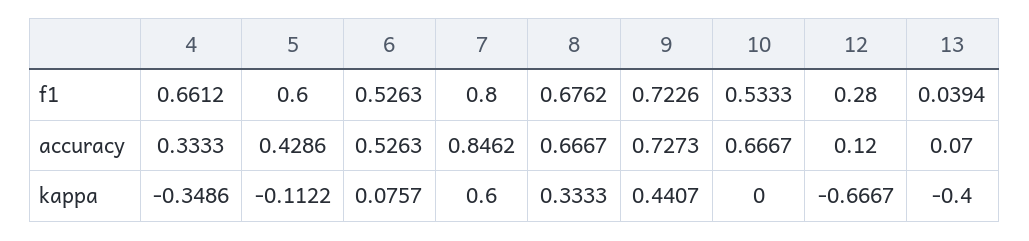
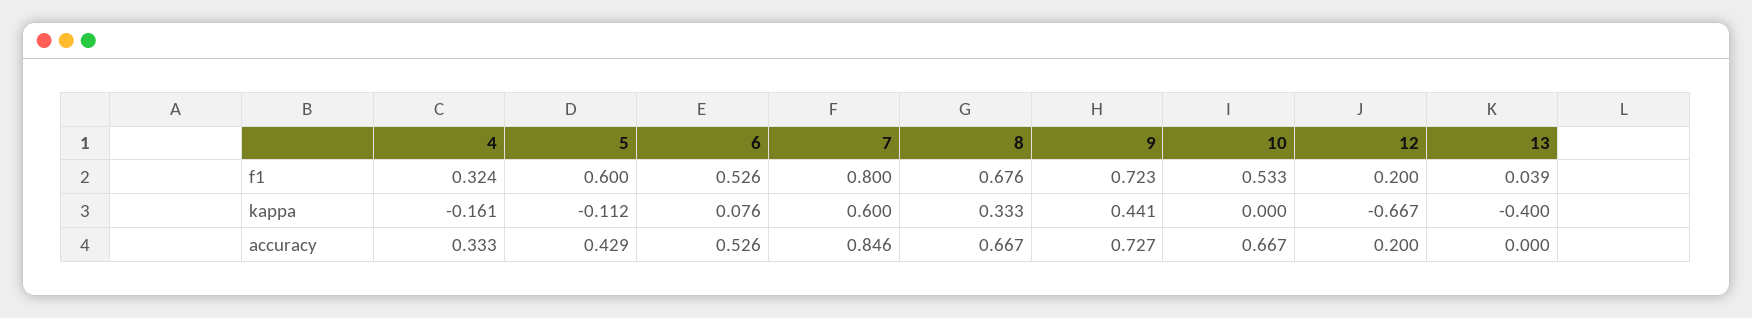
4, f1: 0.6612 -> 0.324
12, f1: 0.28 -> 0.2
12, accuracy: 0.12 -> 0.2
13, accuracy: 0.07 -> 0
4, kappa: -0.3486 -> -0.161

